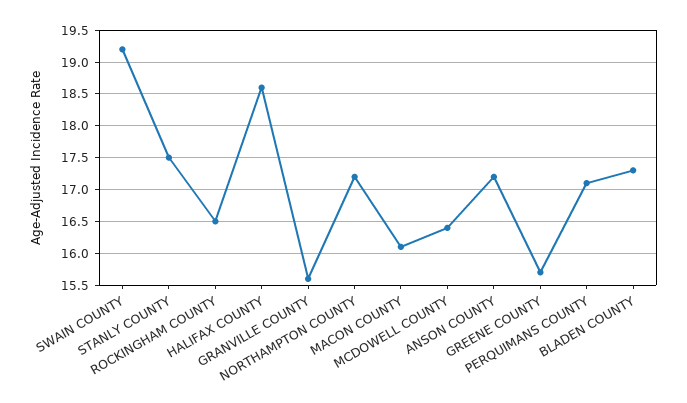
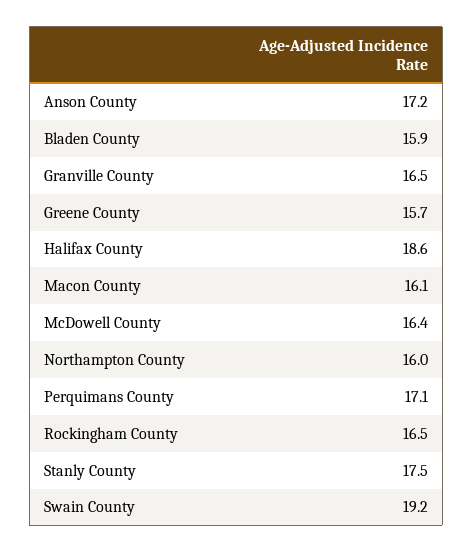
GRANVILLE COUNTY: 15.6 -> 16.5
NORTHAMPTON COUNTY: 17.2 -> 16
BLADEN COUNTY: 17.3 -> 15.9

